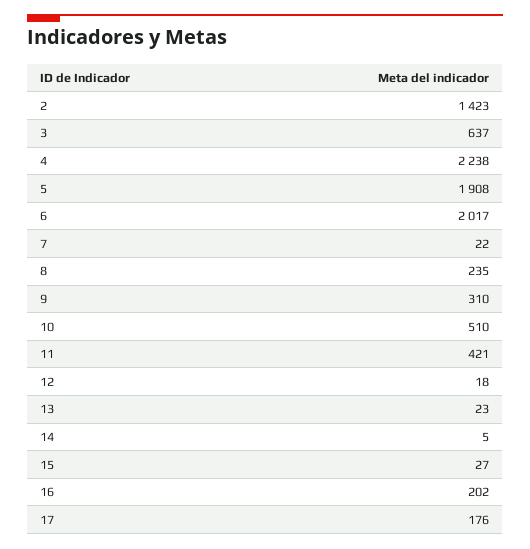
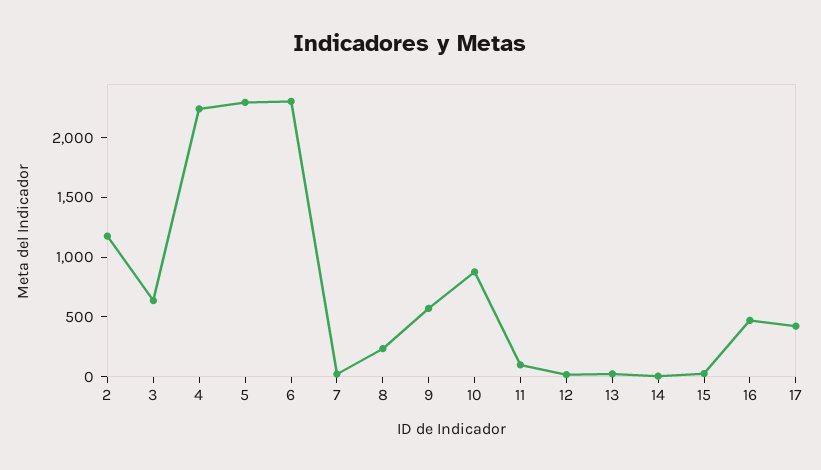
2: 1423 -> 1200
5: 1908 -> 2300
6: 2017 -> 2300
9: 310 -> 600
10: 510 -> 900
11: 421 -> 100
16: 202 -> 500
17: 176 -> 400

